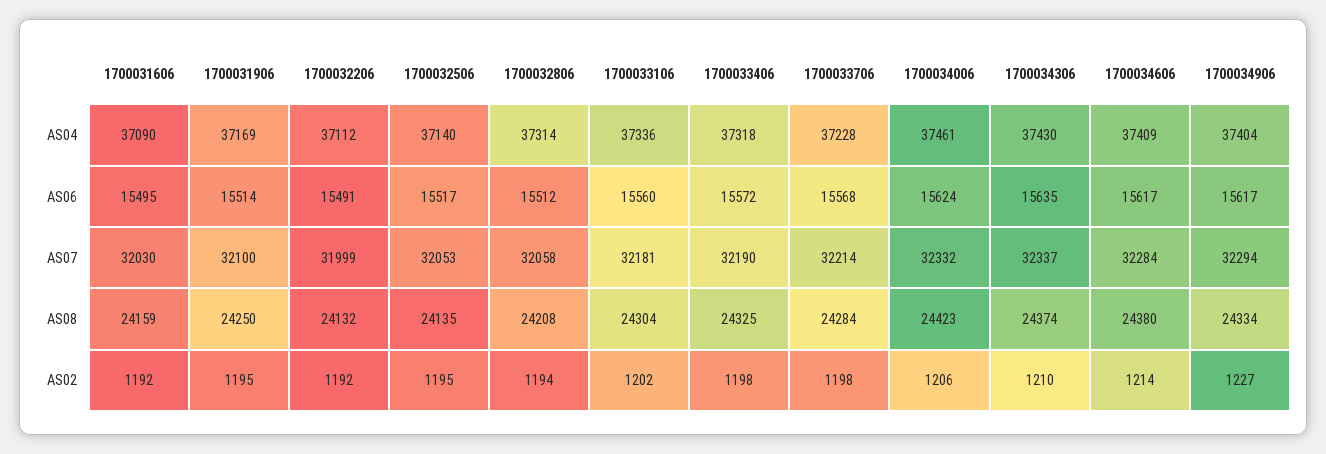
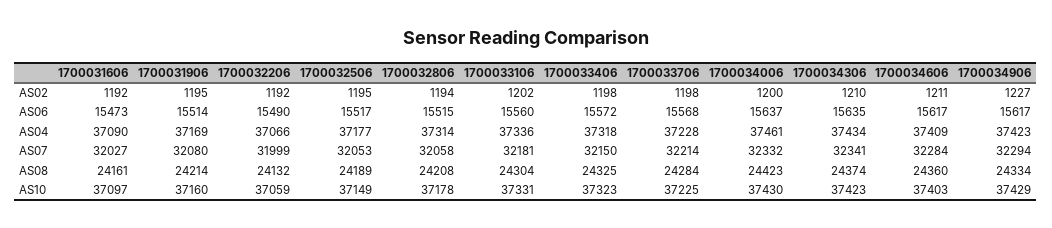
1700032206, AS04: 37112 -> 37066
1700032506, AS04: 37140 -> 37177
1700034306, AS04: 37430 -> 37434
1700034906, AS04: 37404 -> 37423
1700031606, AS06: 15495 -> 15473
1700032206, AS06: 15491 -> 15490
1700032806, AS06: 15512 -> 15515
1700034006, AS06: 15624 -> 15637
1700031606, AS07: 32030 -> 32027
1700031906, AS07: 32100 -> 32080
1700033406, AS07: 32190 -> 32150
1700034306, AS07: 32337 -> 32341
1700031606, AS08: 24159 -> 24161
1700031906, AS08: 24250 -> 24214
1700032506, AS08: 24135 -> 24189
1700034606, AS08: 24380 -> 24360
1700034006, AS02: 1206 -> 1200
1700034606, AS02: 1214 -> 1211
1700031606, AS10: none -> 37097
1700031906, AS10: none -> 37160
1700032206, AS10: none -> 37059
1700032506, AS10: none -> 37149
1700032806, AS10: none -> 37178
1700033106, AS10: none -> 37331
1700033406, AS10: none -> 37323
1700033706, AS10: none -> 37225
1700034006, AS10: none -> 37430
1700034306, AS10: none -> 37423
1700034606, AS10: none -> 37403
1700034906, AS10: none -> 37429

